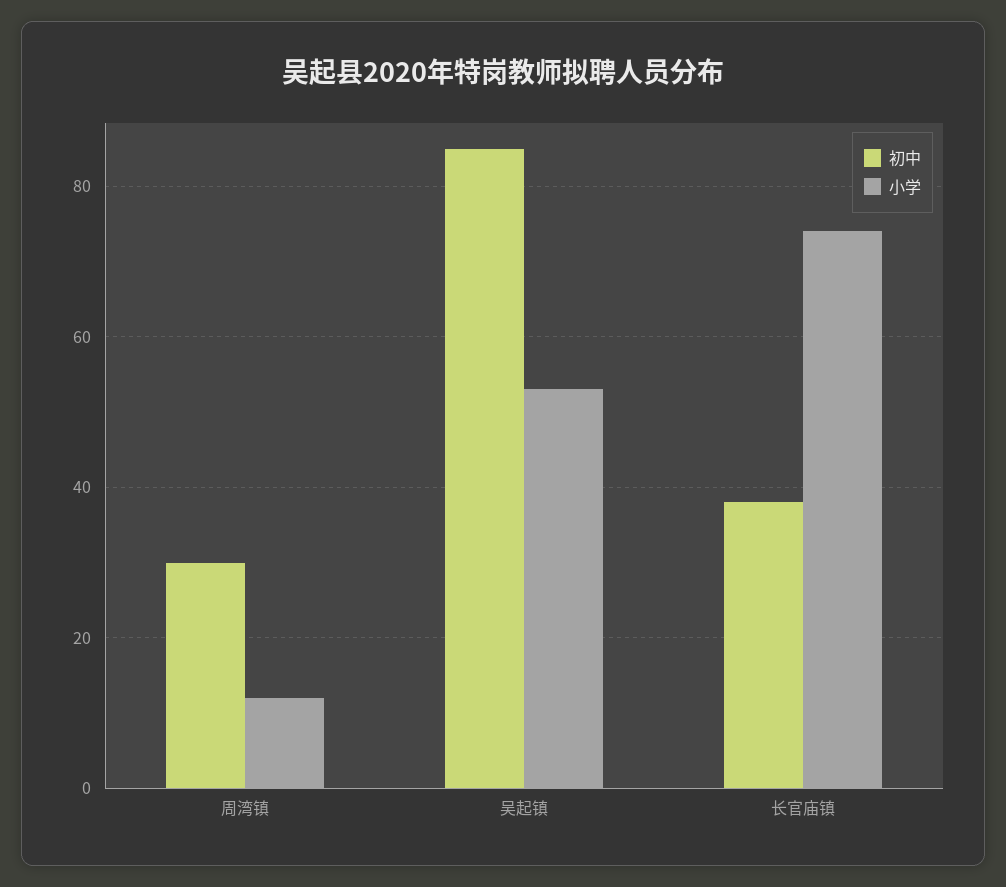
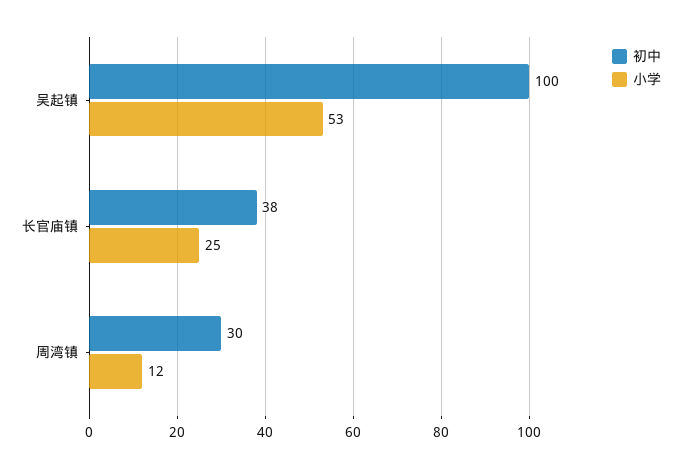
初中, 吴起镇: 85 -> 100
小学, 长官庙镇: 75 -> 25

